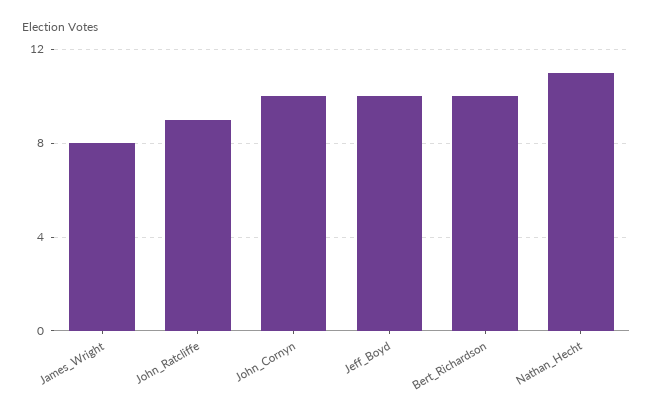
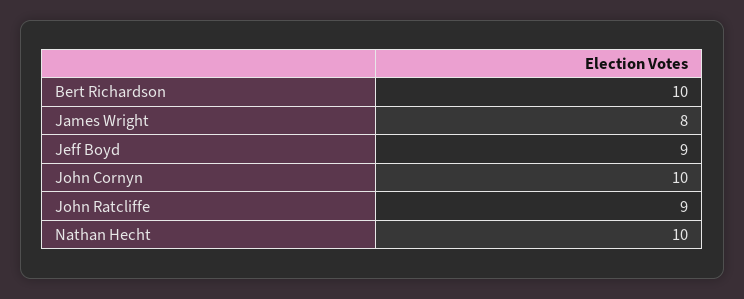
Jeff_Boyd: 10 -> 9
Nathan_Hecht: 11 -> 10

